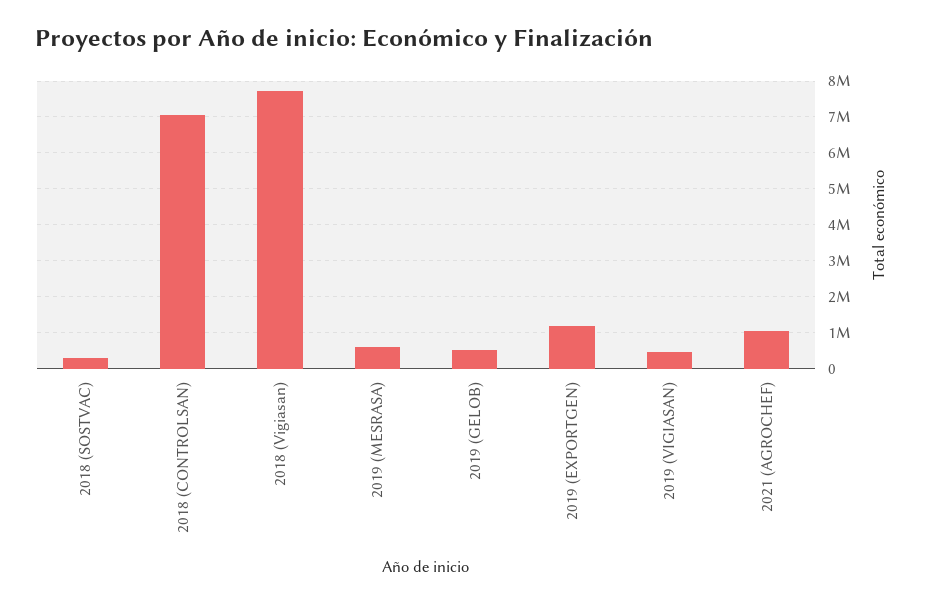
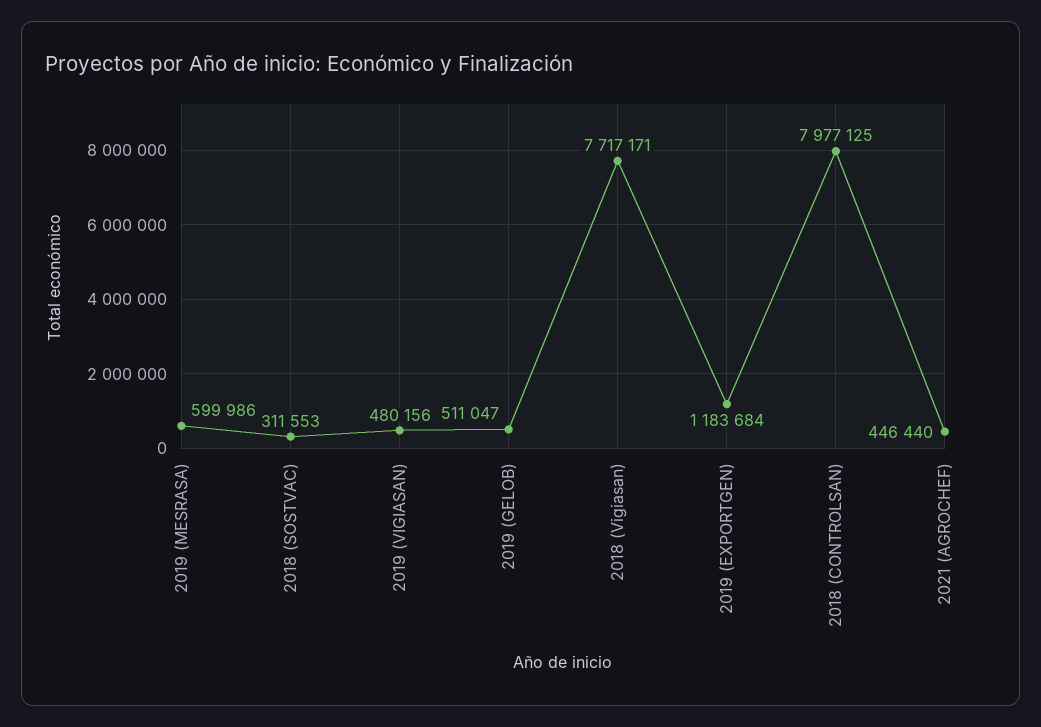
2018 (CONTROLSAN): 7000000 -> 7977125
2021 (AGROCHEF): 1000000 -> 446440

